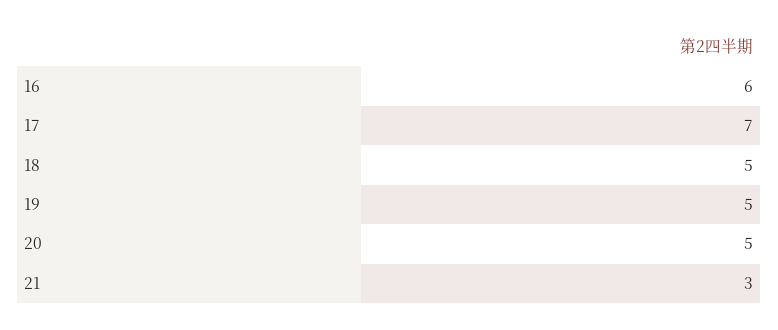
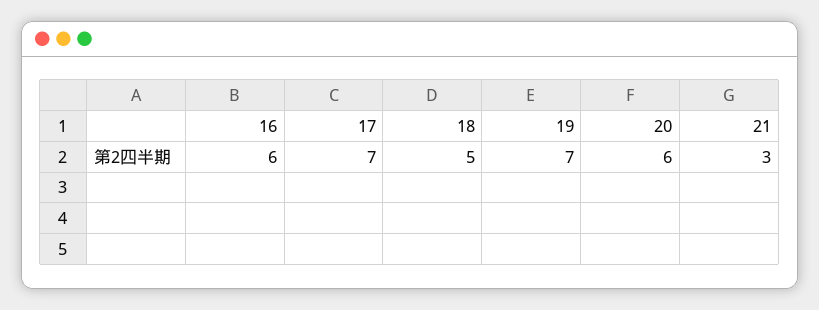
19: 5 -> 7
20: 5 -> 6

